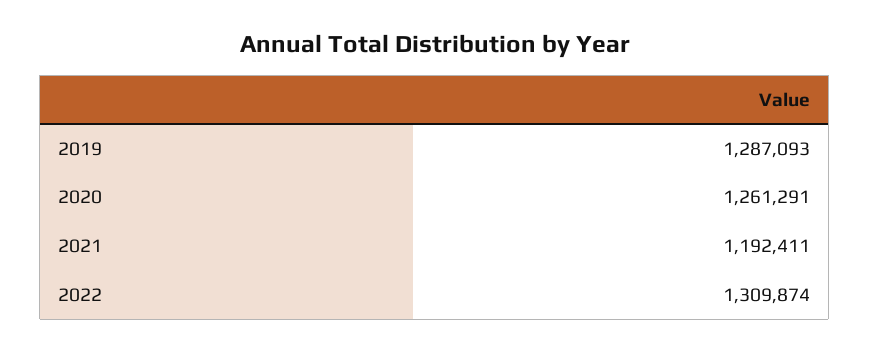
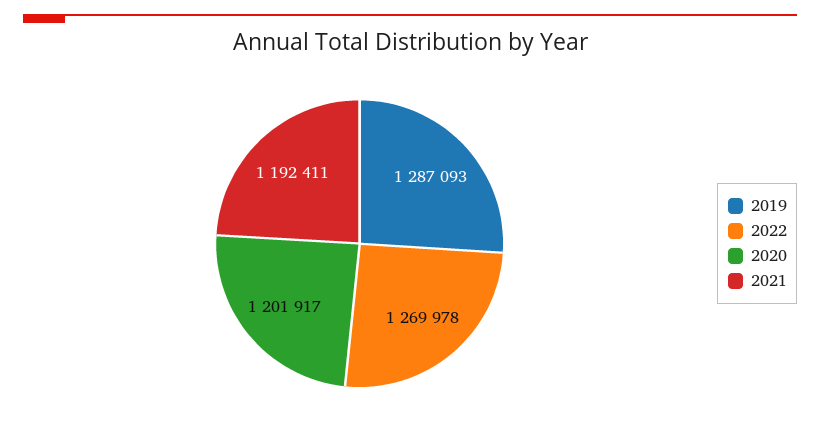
2020: 1261291 -> 1201917
2022: 1309874 -> 1269978

